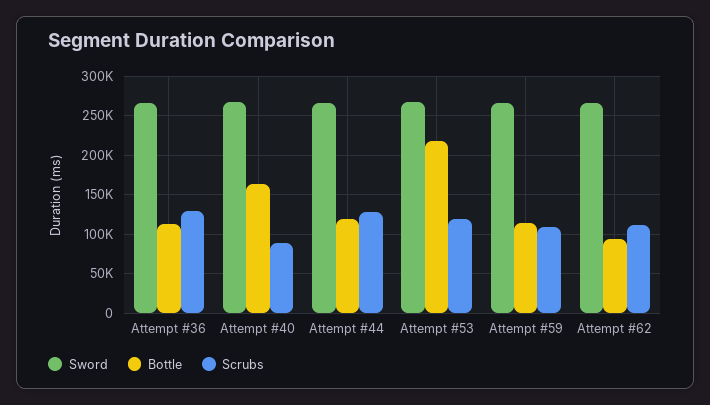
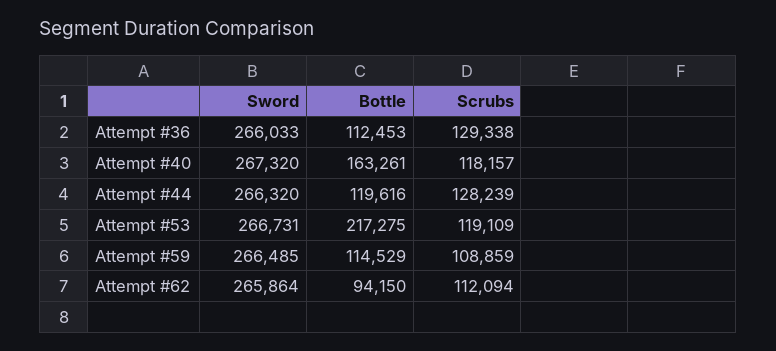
Scrubs, Attempt #40: 90000 -> 118157

